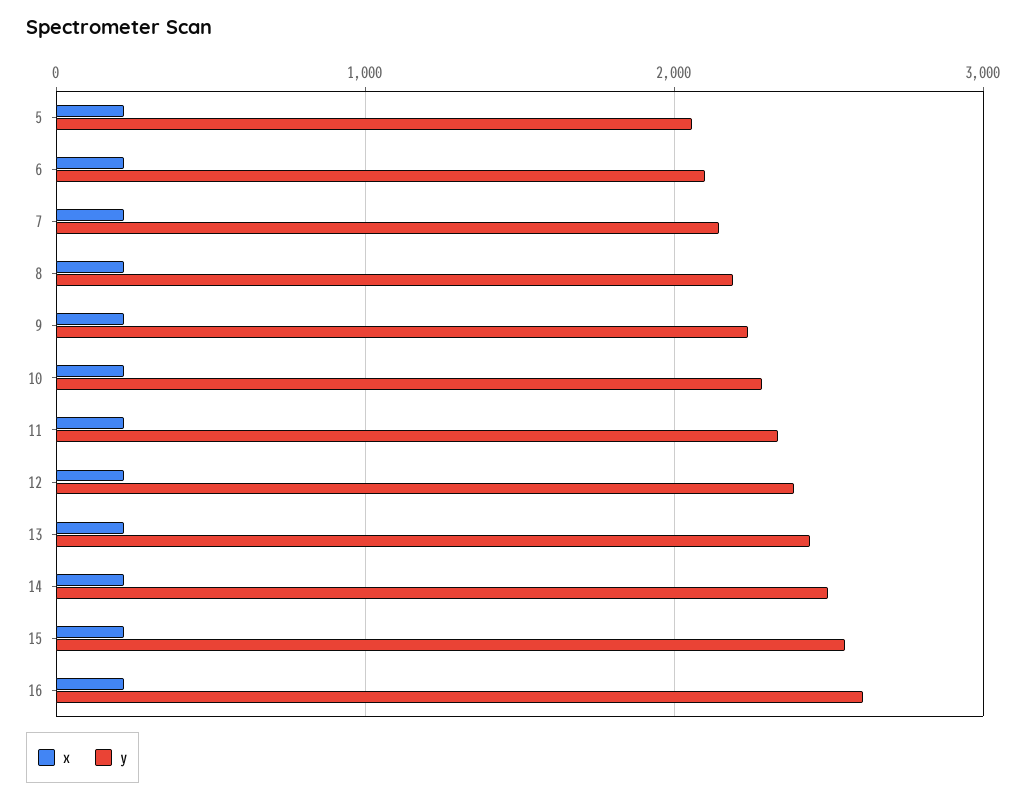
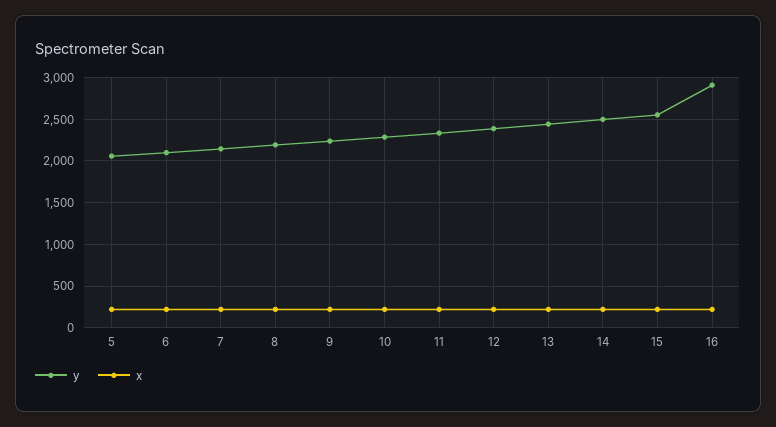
y, 16: 2600 -> 2900

